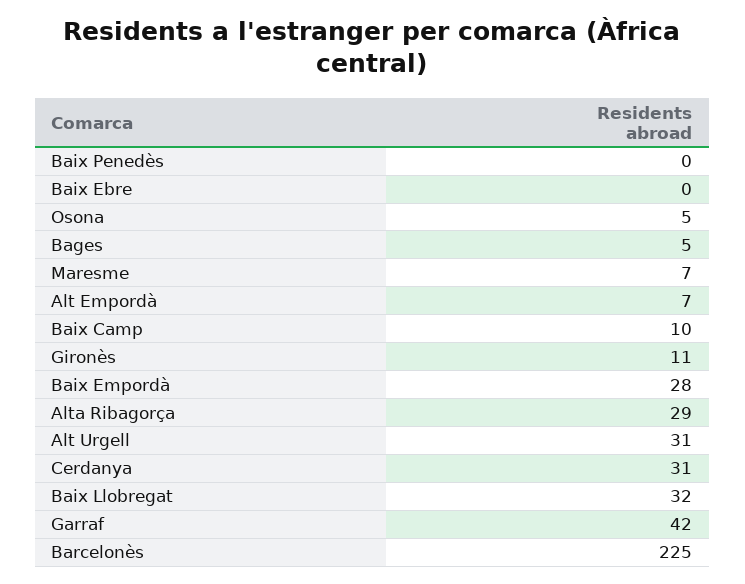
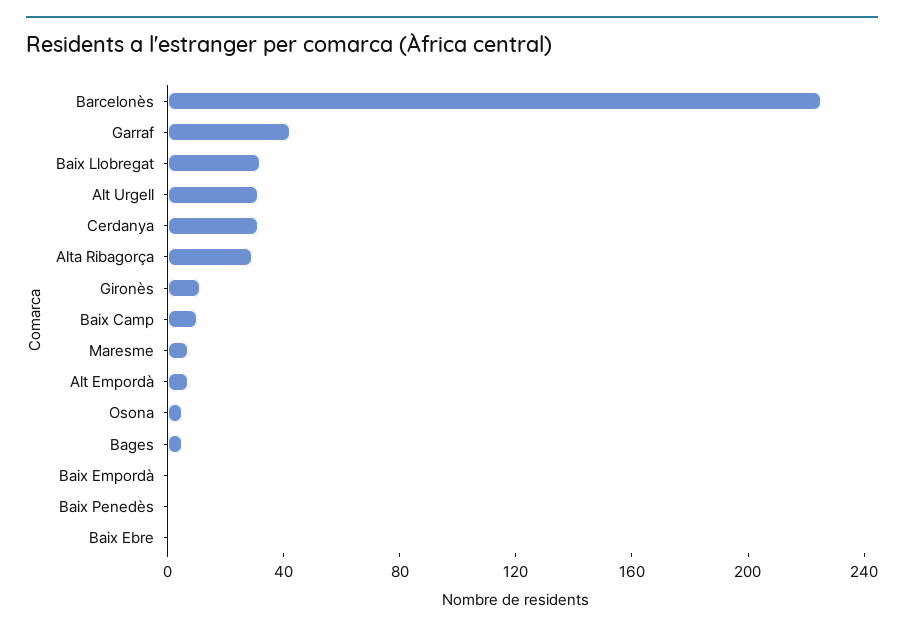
Baix Empordà: 28 -> 0

